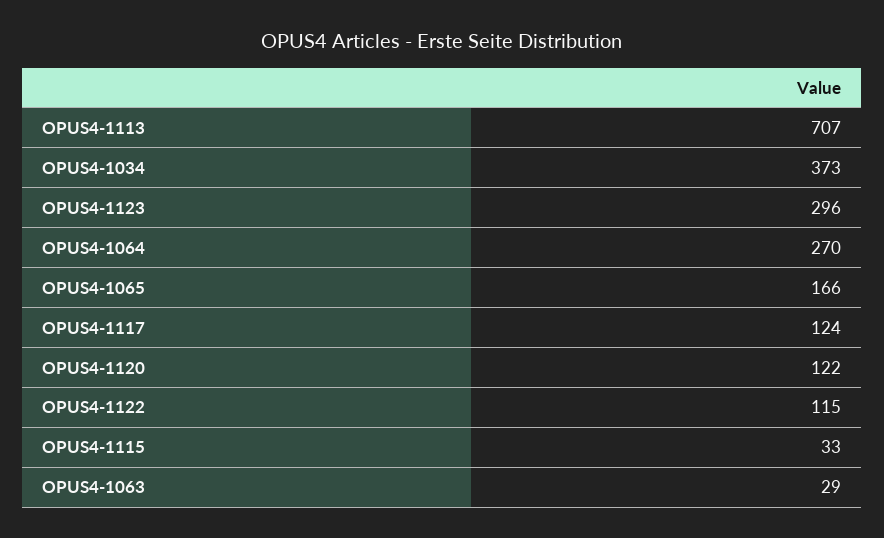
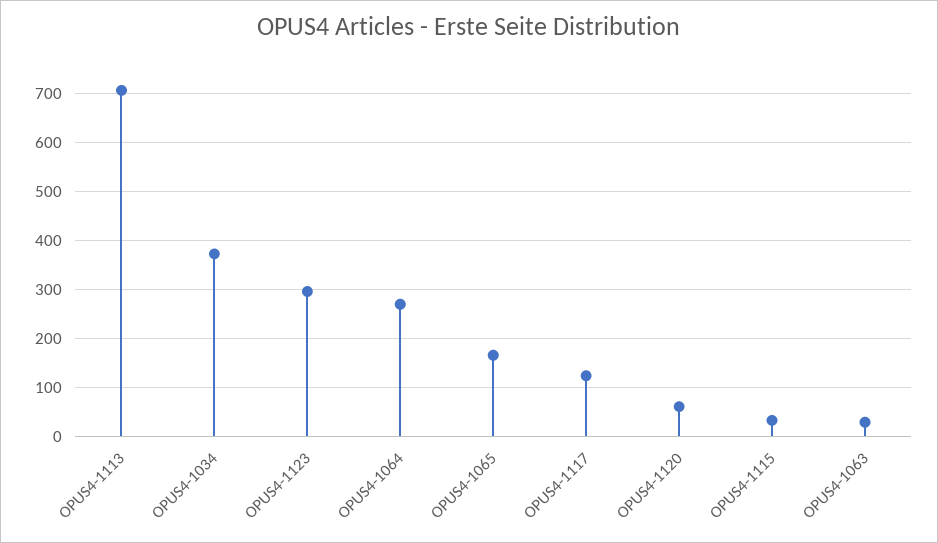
OPUS4-1120: 122 -> 60
OPUS4-1122: 115 -> none

